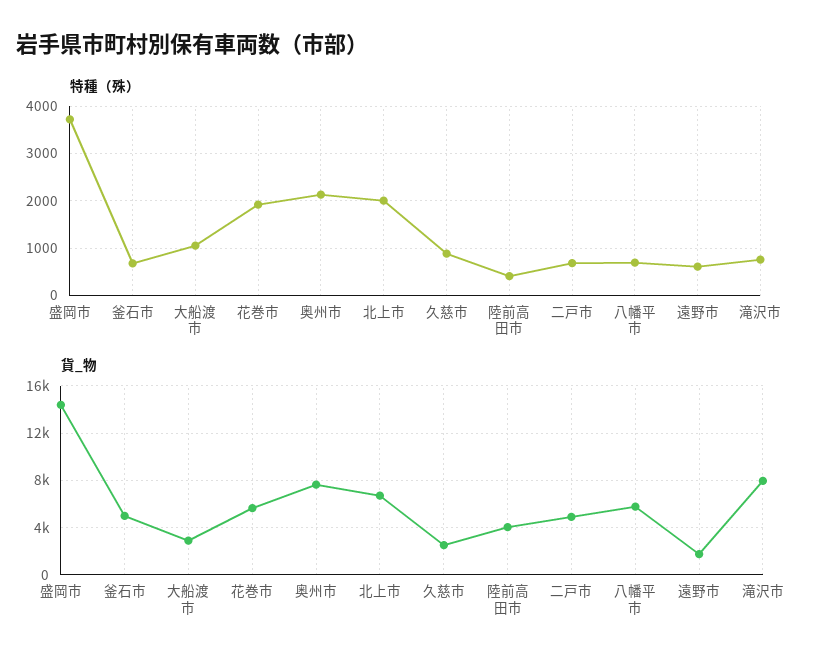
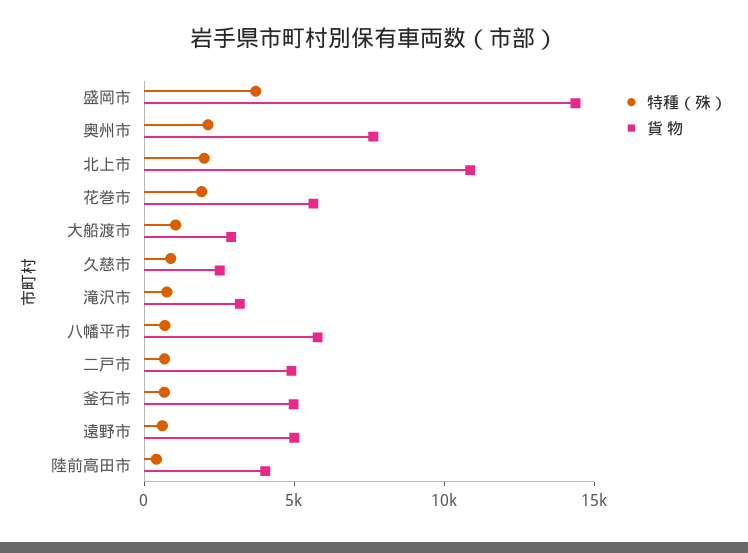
貨_物, 北上市: 7000 -> 11000
貨_物, 遠野市: 2000 -> 5000
貨_物, 滝沢市: 8000 -> 3000

